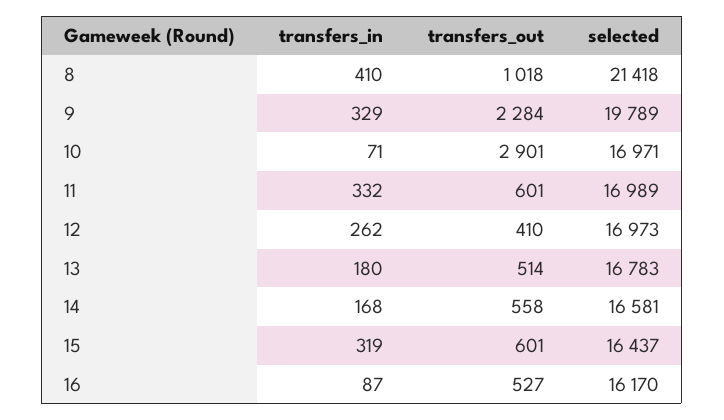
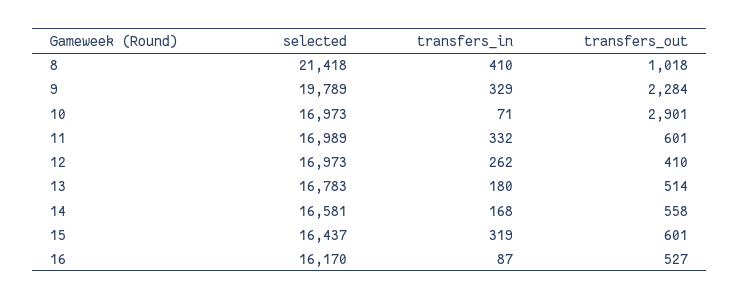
selected, 10: 16971 -> 16973

